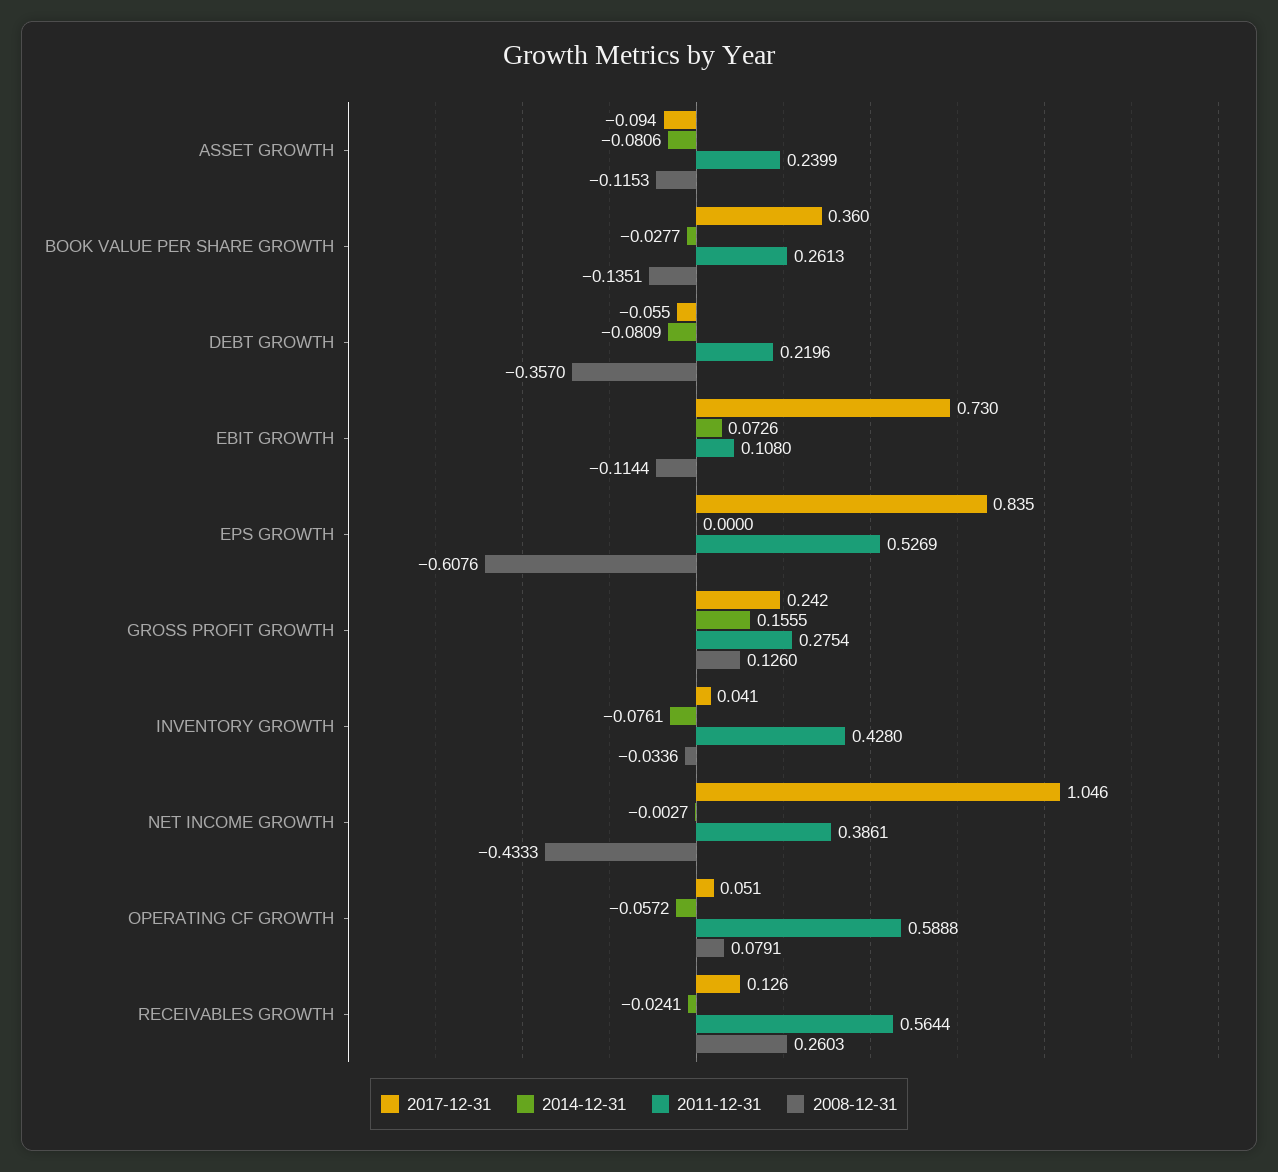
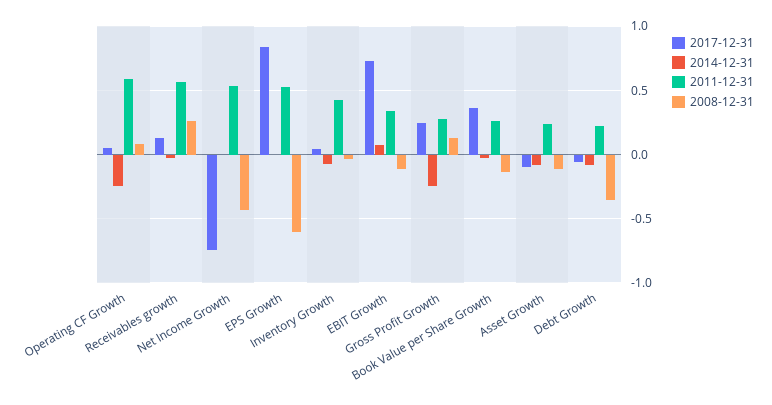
2011-12-31, EBIT GROWTH: 0.108 -> 0.35
2014-12-31, GROSS PROFIT GROWTH: 0.1555 -> -0.25
2017-12-31, NET INCOME GROWTH: 1.046 -> -0.75
2011-12-31, NET INCOME GROWTH: 0.3861 -> 0.55
2014-12-31, OPERATING CF GROWTH: -0.0572 -> -0.25

